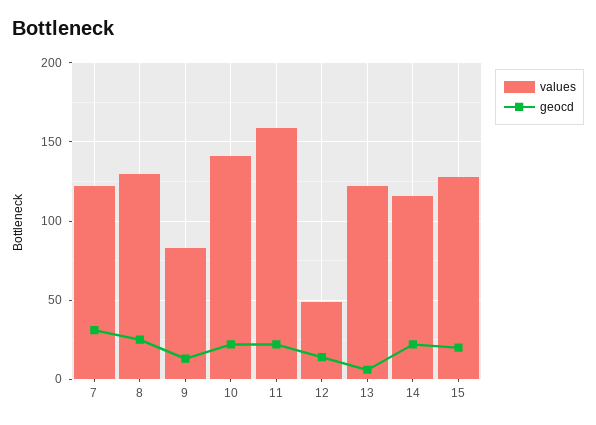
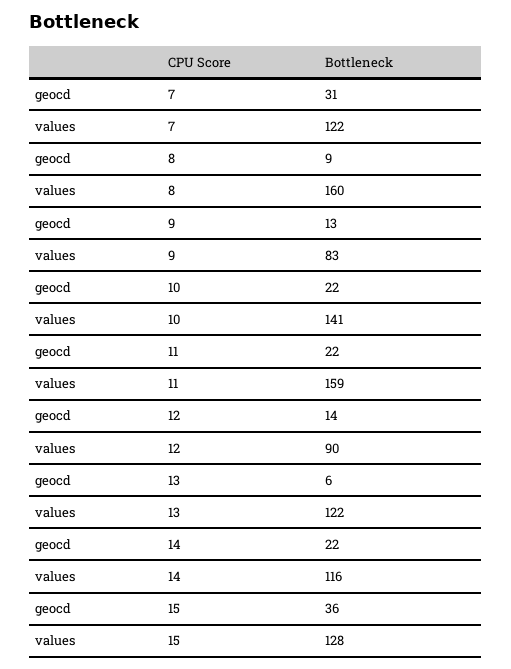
values, 8: 130 -> 160
geocd, 8: 25 -> 9
values, 12: 50 -> 90
geocd, 15: 20 -> 36

